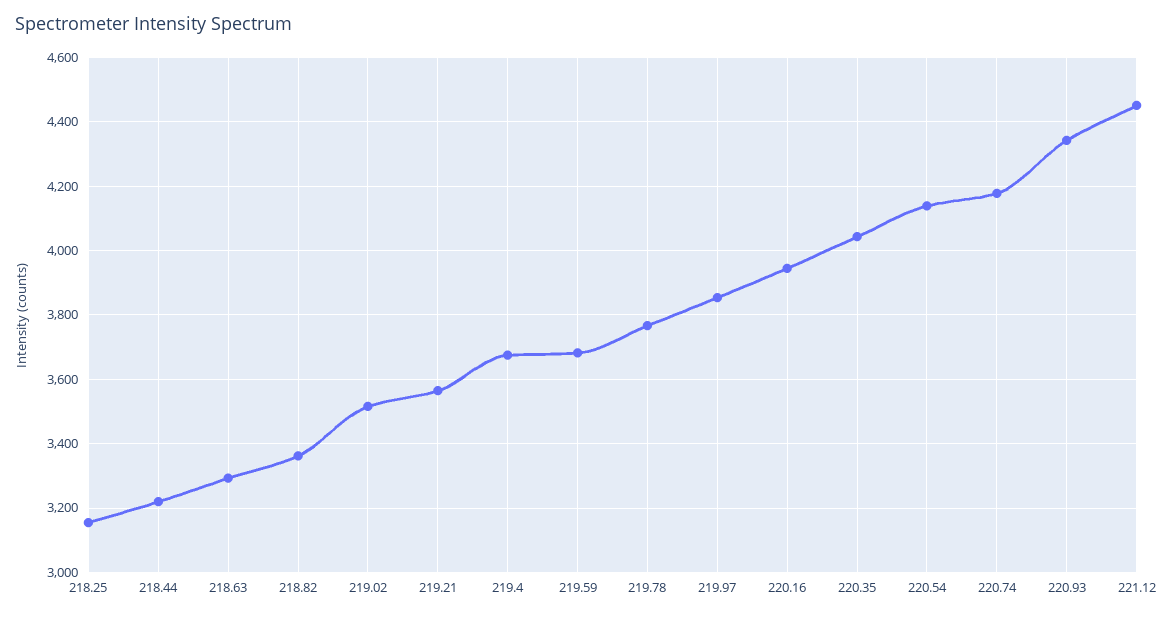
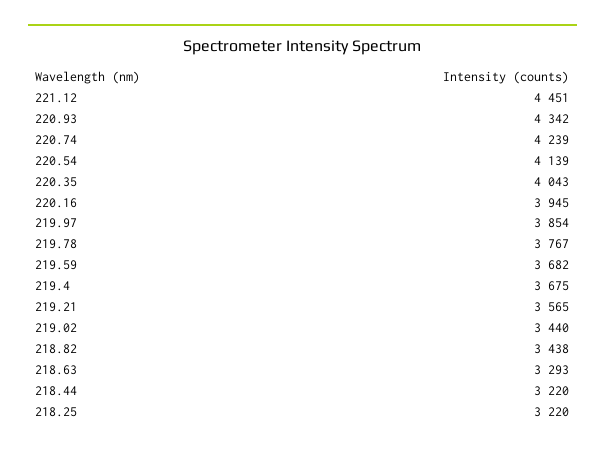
218.25: 3160 -> 3220
218.82: 3360 -> 3438
219.02: 3520 -> 3440
220.74: 4180 -> 4239

